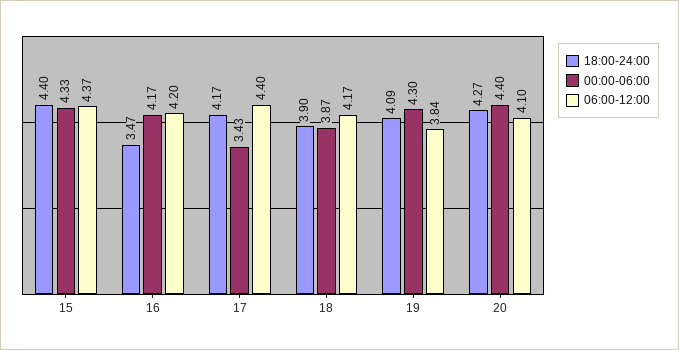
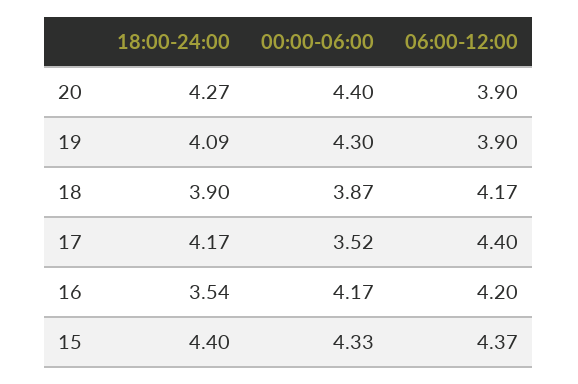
18:00-24:00, 16: 3.47 -> 3.54
00:00-06:00, 17: 3.43 -> 3.52
06:00-12:00, 19: 3.84 -> 3.9
06:00-12:00, 20: 4.1 -> 3.9

